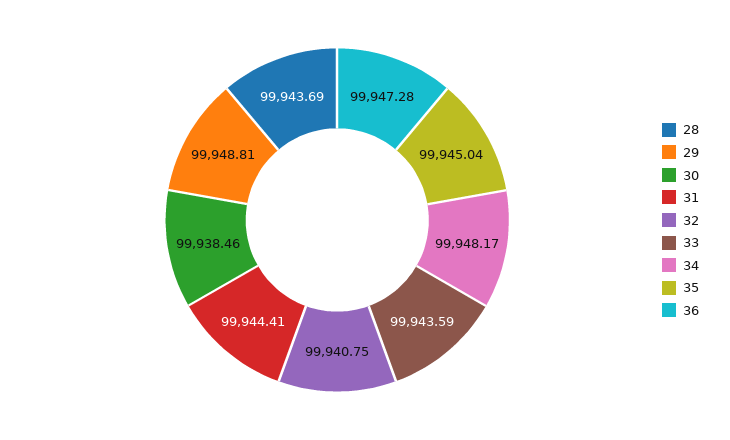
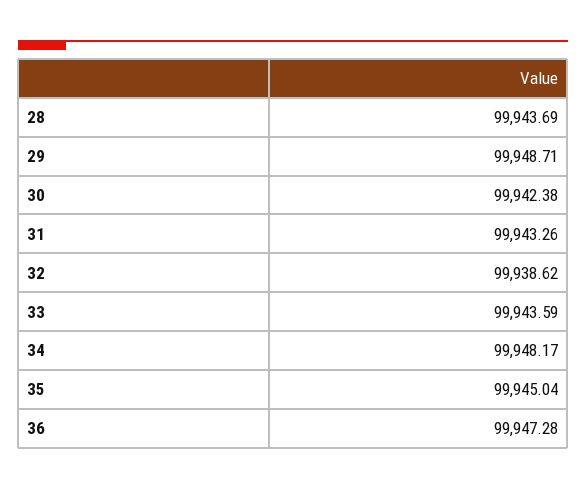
29: 99948.81 -> 99948.71
30: 99938.46 -> 99942.38
31: 99944.41 -> 99943.26
32: 99940.75 -> 99938.62

